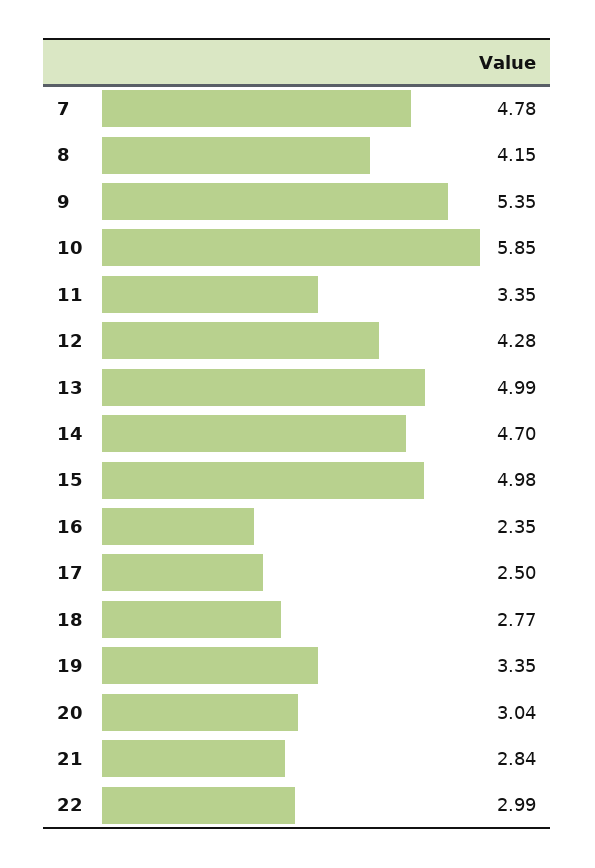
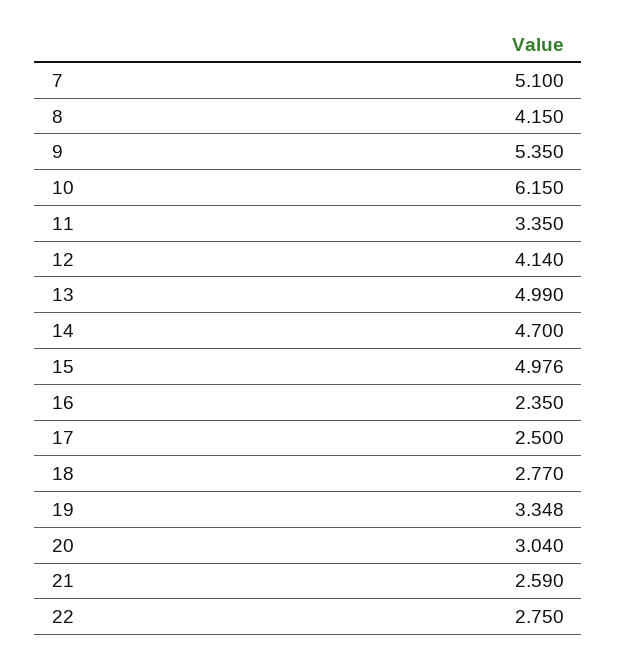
7: 4.78 -> 5.1
10: 5.85 -> 6.15
12: 4.28 -> 4.14
21: 2.84 -> 2.59
22: 2.99 -> 2.75

